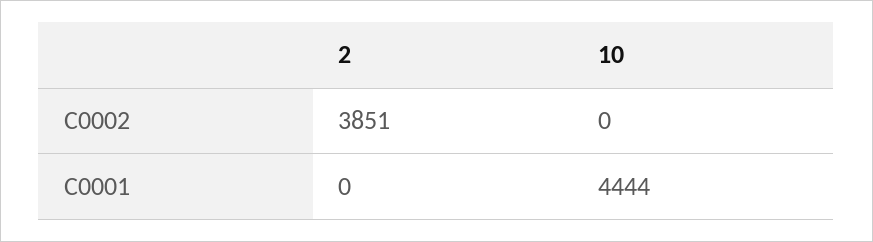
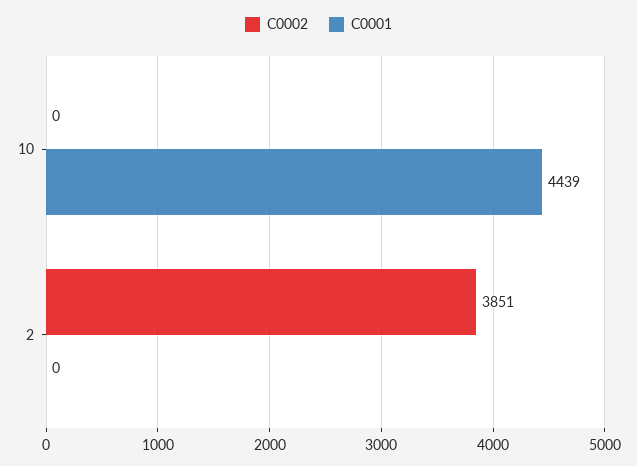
C0001, 10: 4444 -> 4439

